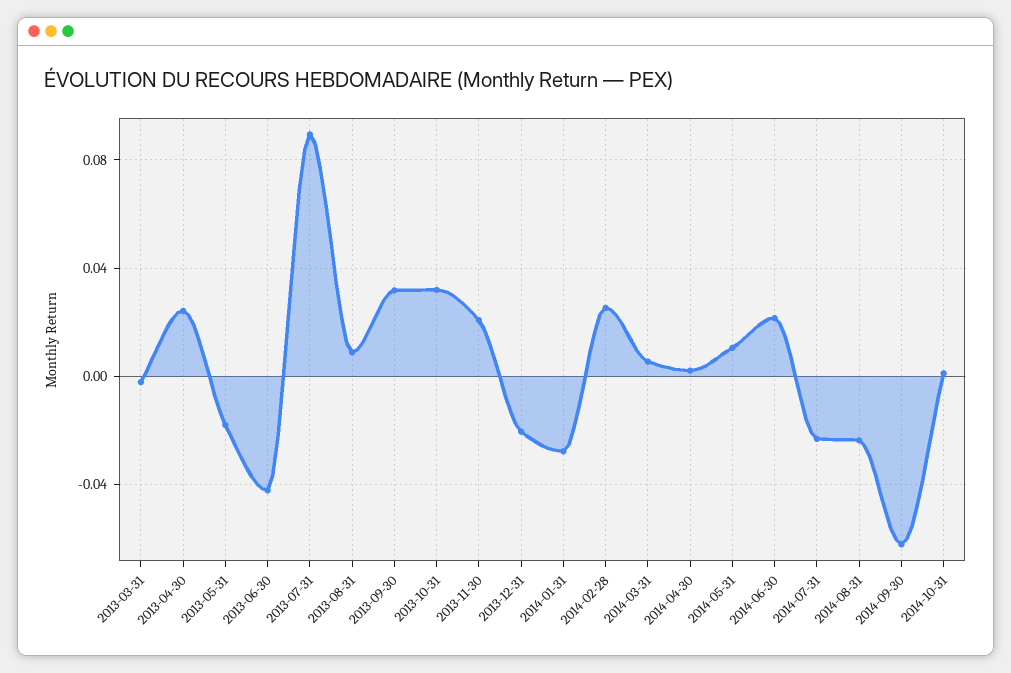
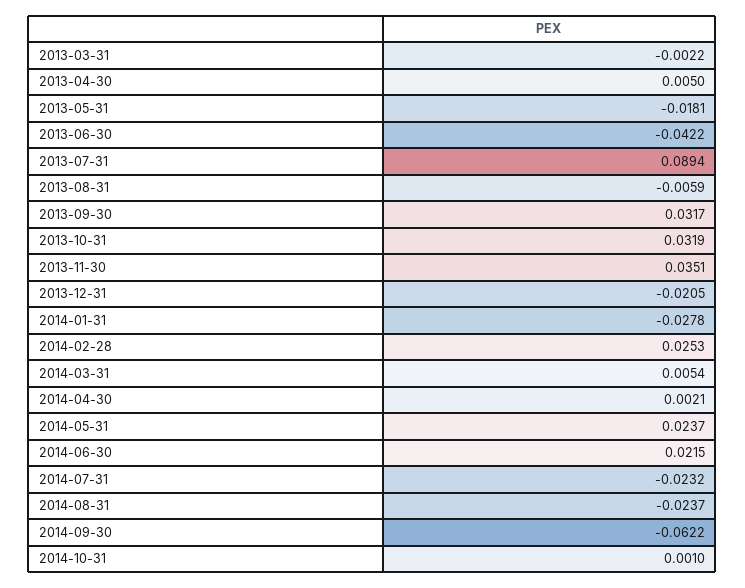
2013-04-30: 0.025 -> 0.005
2013-08-31: 0.01 -> -0.0059
2013-11-30: 0.02 -> 0.0351
2014-05-31: 0.01 -> 0.0237

